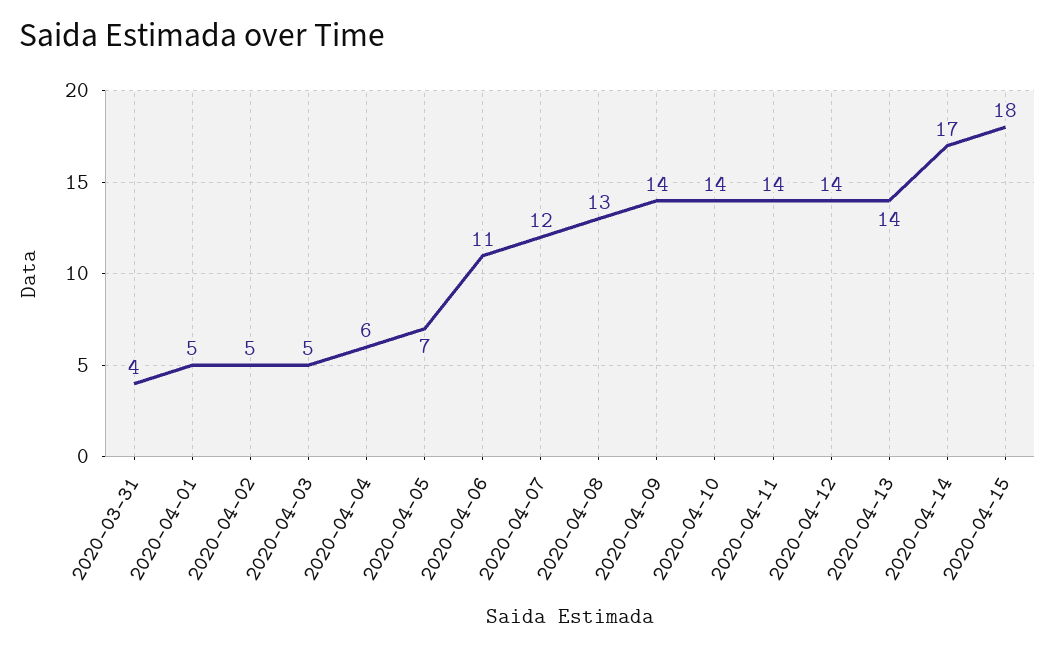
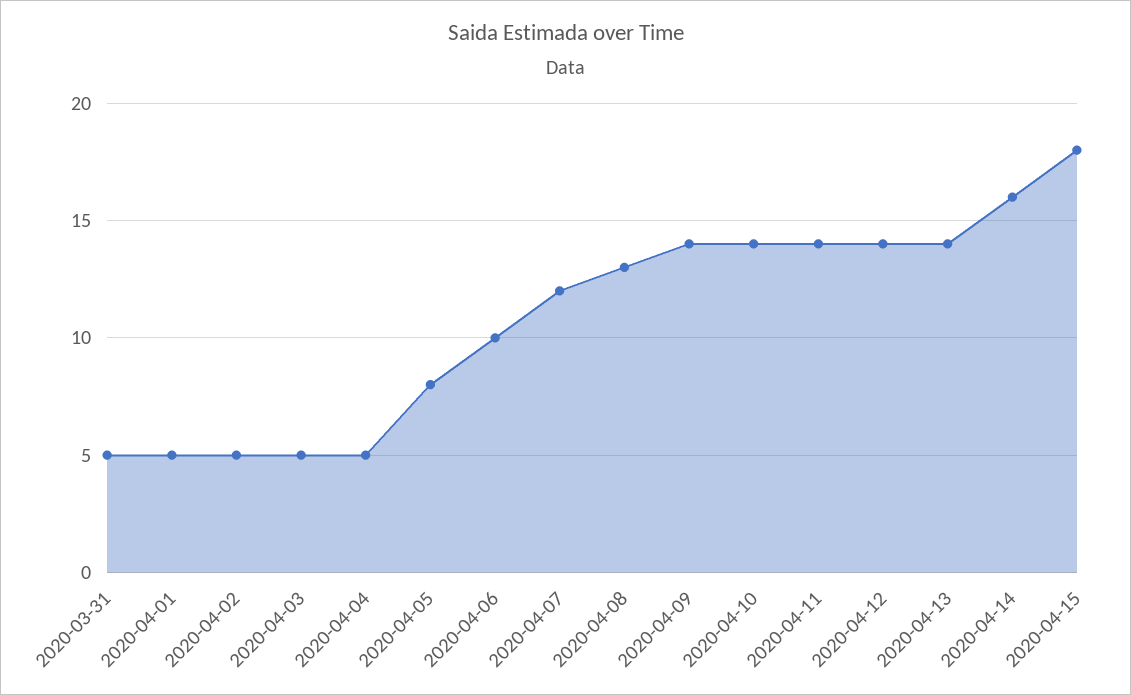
2020-03-31: 4 -> 5
2020-04-04: 6 -> 5
2020-04-05: 7 -> 8
2020-04-06: 11 -> 10
2020-04-14: 17 -> 16

